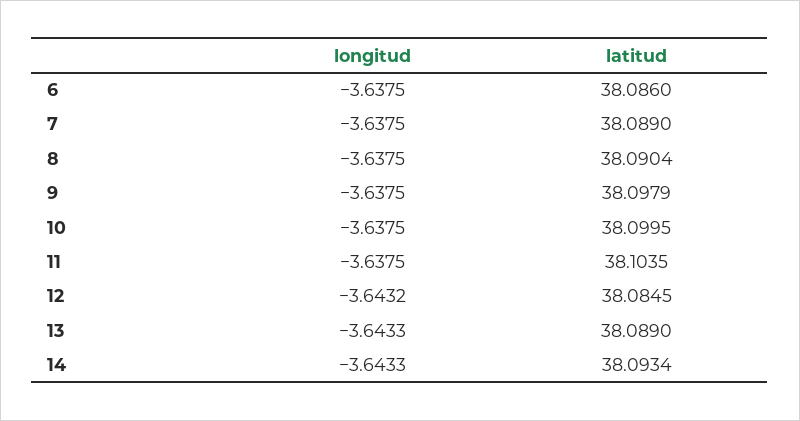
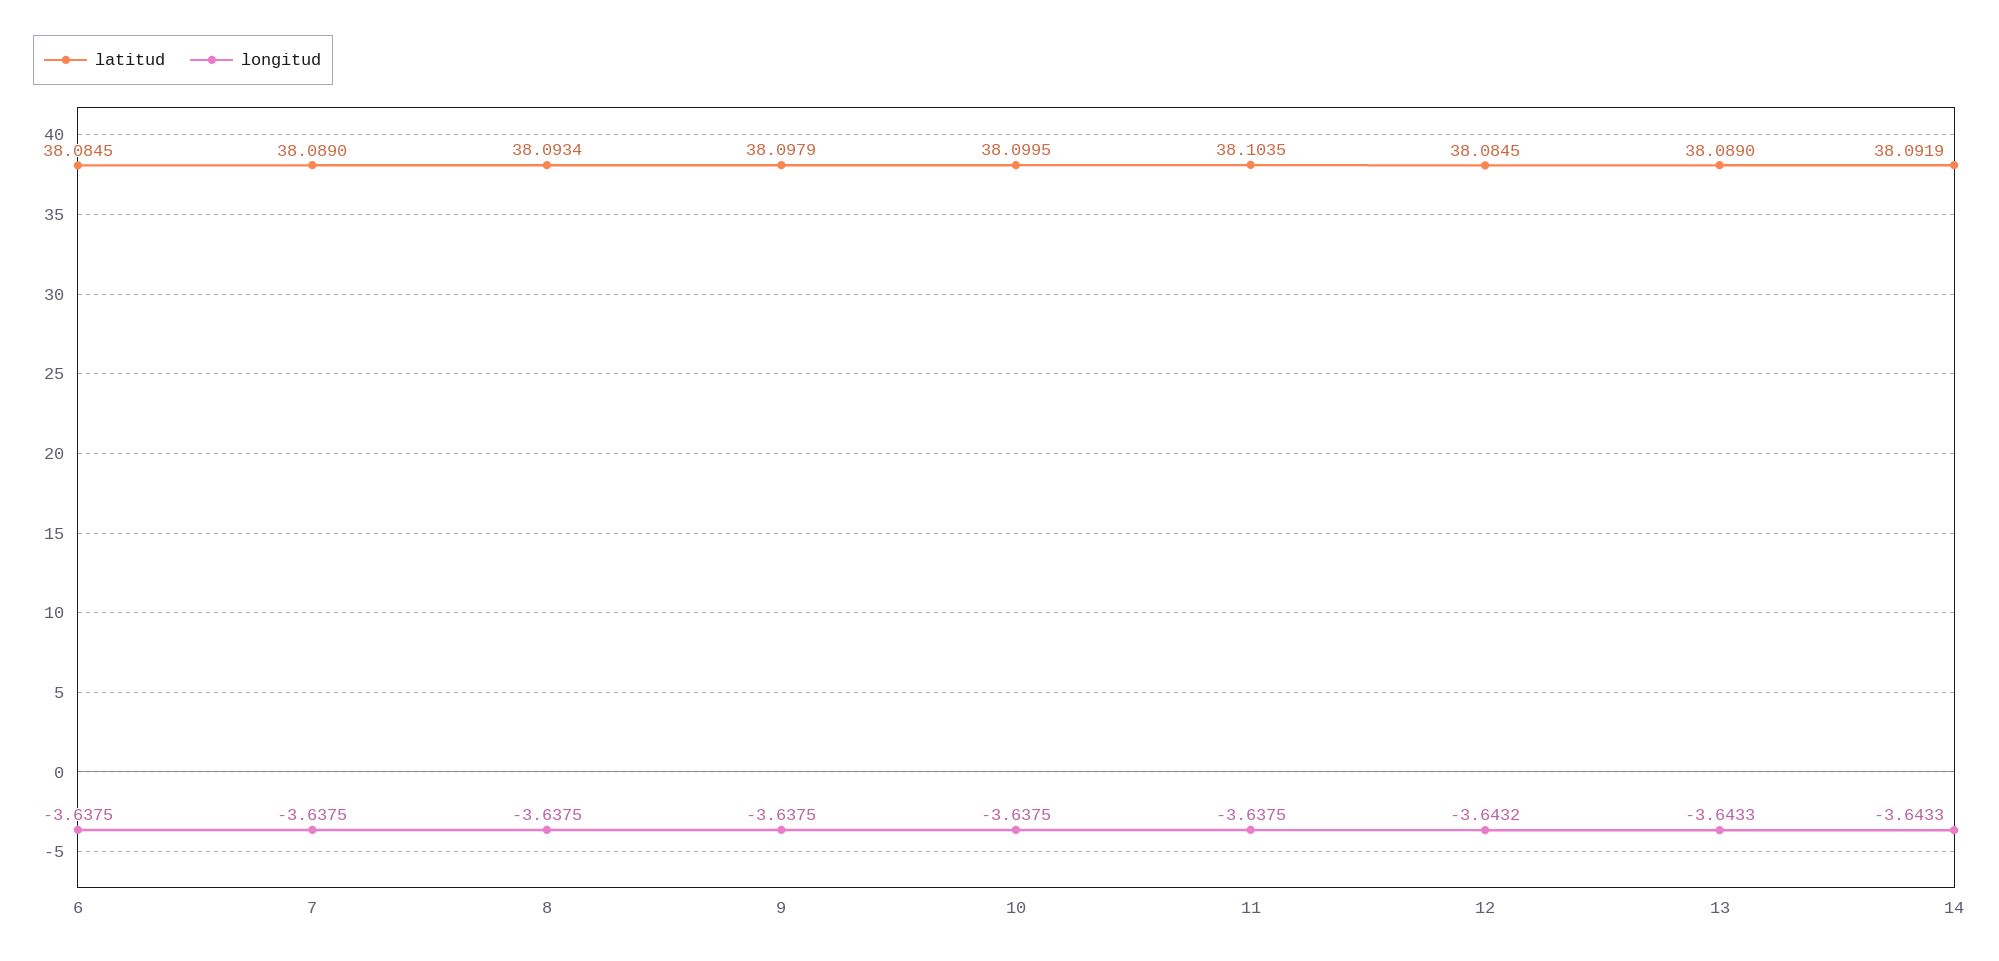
latitud, 6: 38.086 -> 38.0845
latitud, 8: 38.0904 -> 38.0934
latitud, 14: 38.0934 -> 38.0919

